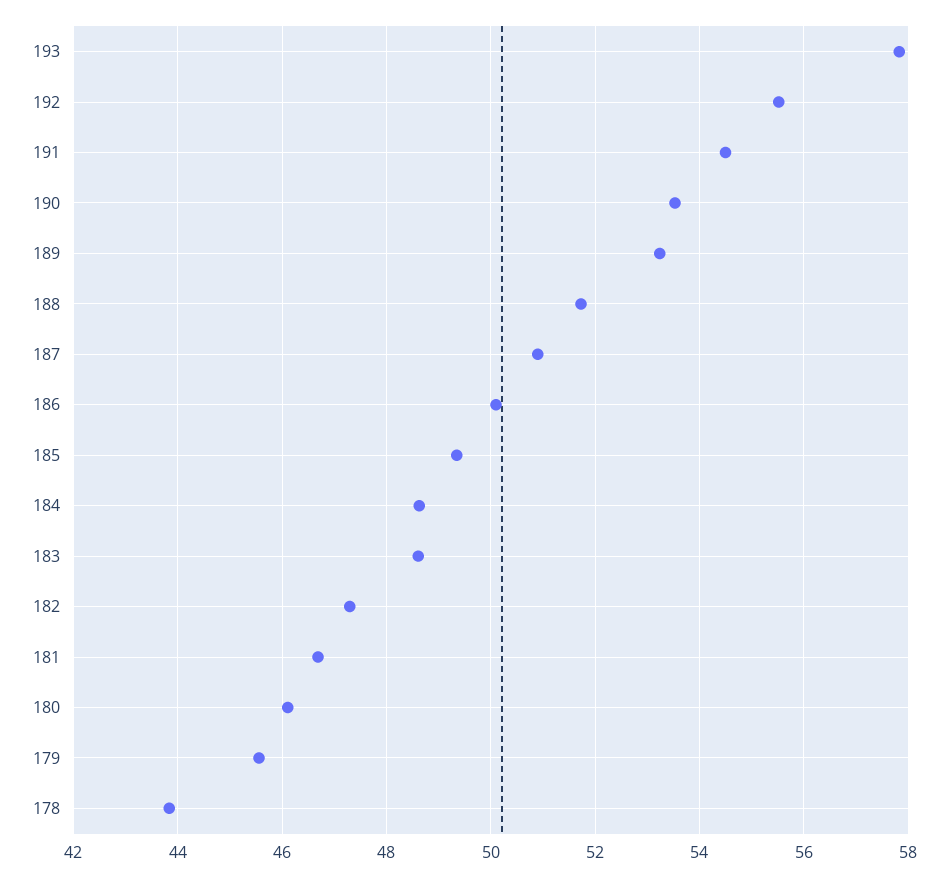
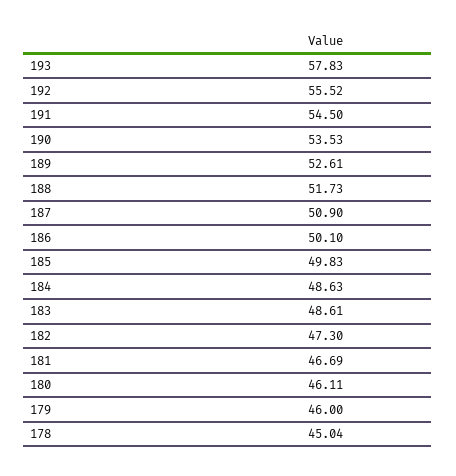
189: 53.2 -> 52.61
185: 49.4 -> 49.83
179: 45.6 -> 46
178: 43.8 -> 45.04

